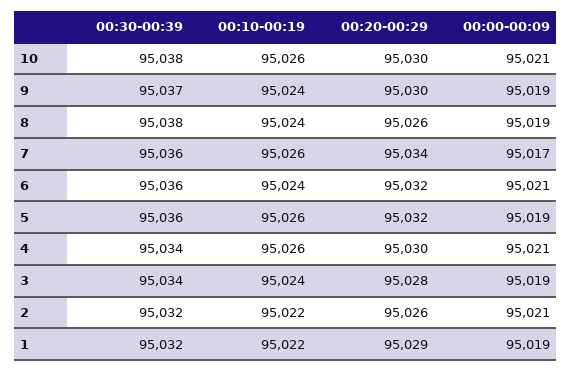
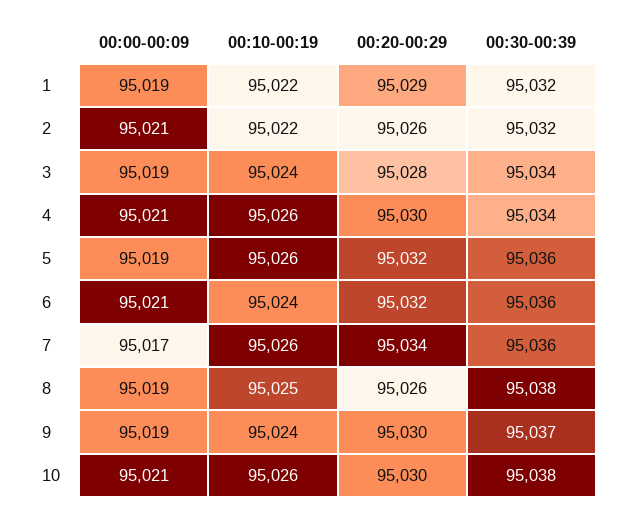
00:10-00:19, 8: 95024 -> 95025

